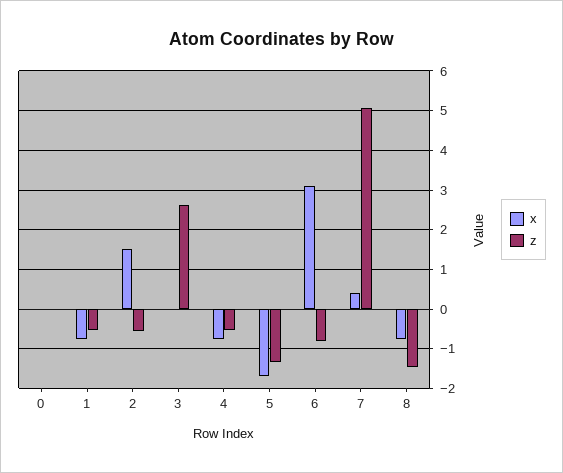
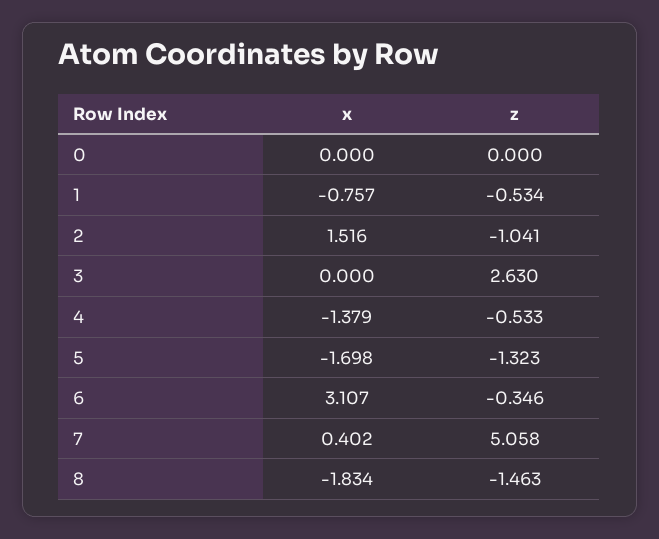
z, 2: -0.6 -> -1.041
x, 4: -0.8 -> -1.379
z, 6: -0.8 -> -0.346
x, 8: -0.8 -> -1.834

